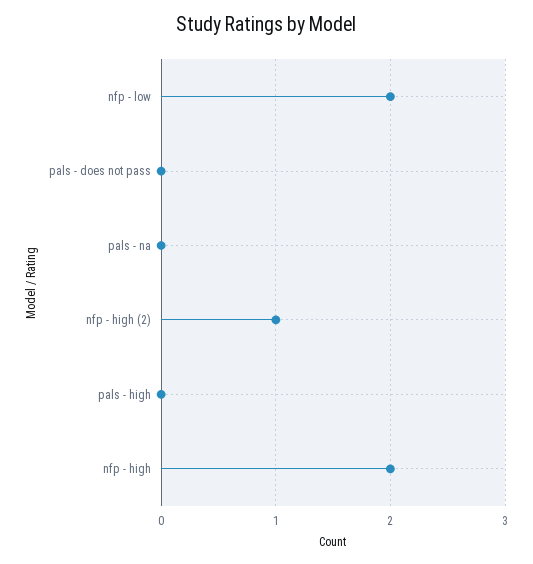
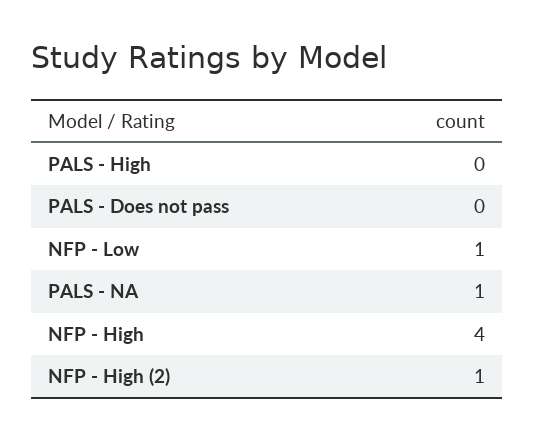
nfp - low: 2 -> 1
pals - na: 0 -> 1
nfp - high: 2 -> 4

